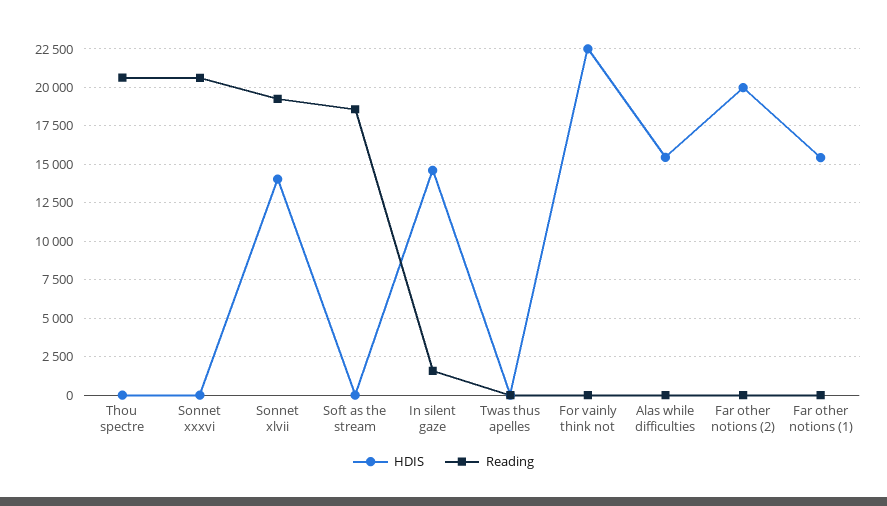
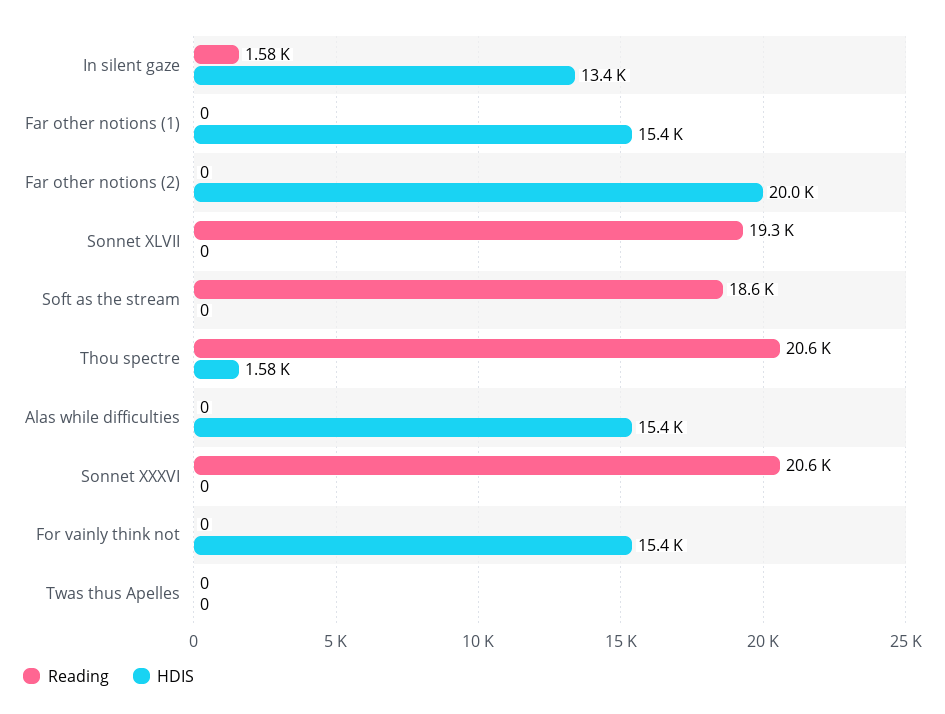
HDIS, Thou spectre: 0 -> 1580
HDIS, Sonnet xlvii: 14000 -> 0
HDIS, In silent gaze: 14500 -> 13400
HDIS, For vainly think not: 22500 -> 15400

